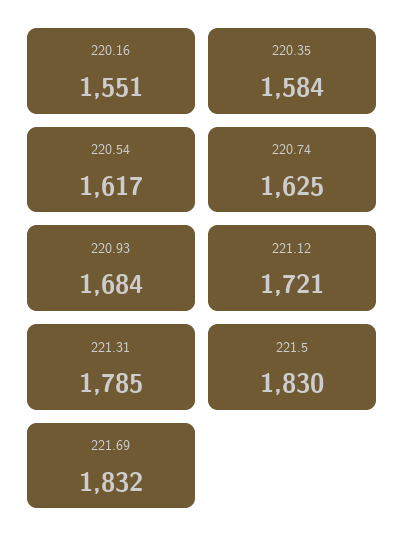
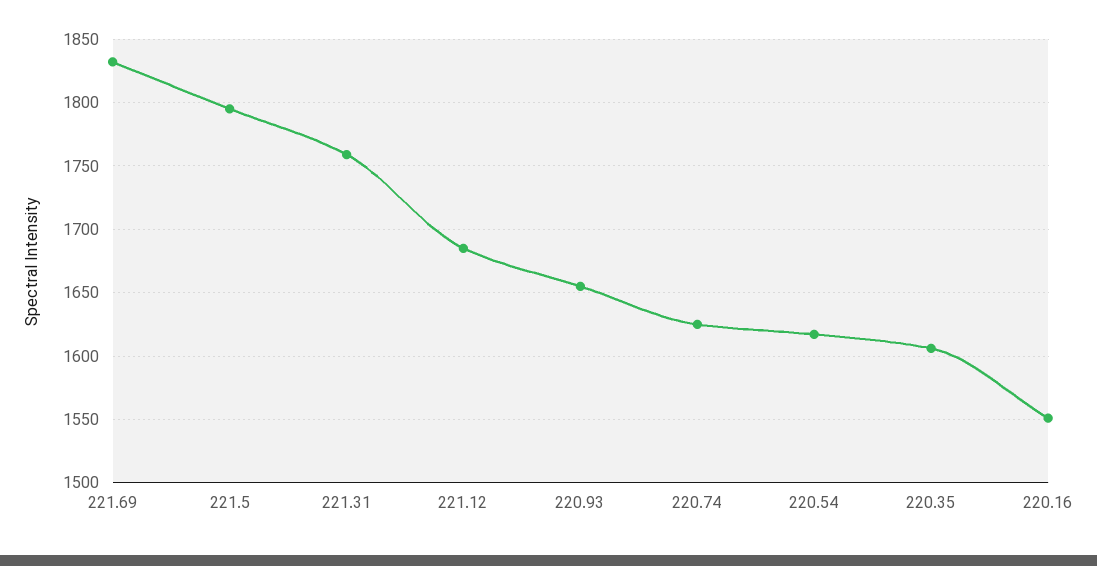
220.35: 1584 -> 1605
220.93: 1684 -> 1655
221.12: 1721 -> 1685
221.31: 1785 -> 1760
221.5: 1830 -> 1795

